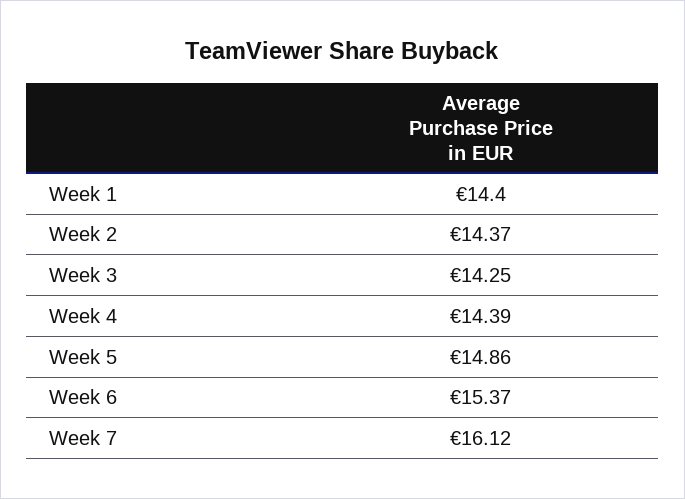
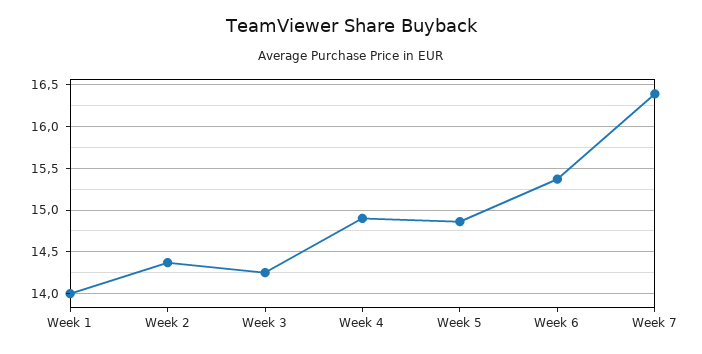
Week 1: 14.4 -> 14
Week 4: 14.39 -> 14.9
Week 7: 16.12 -> 16.4

